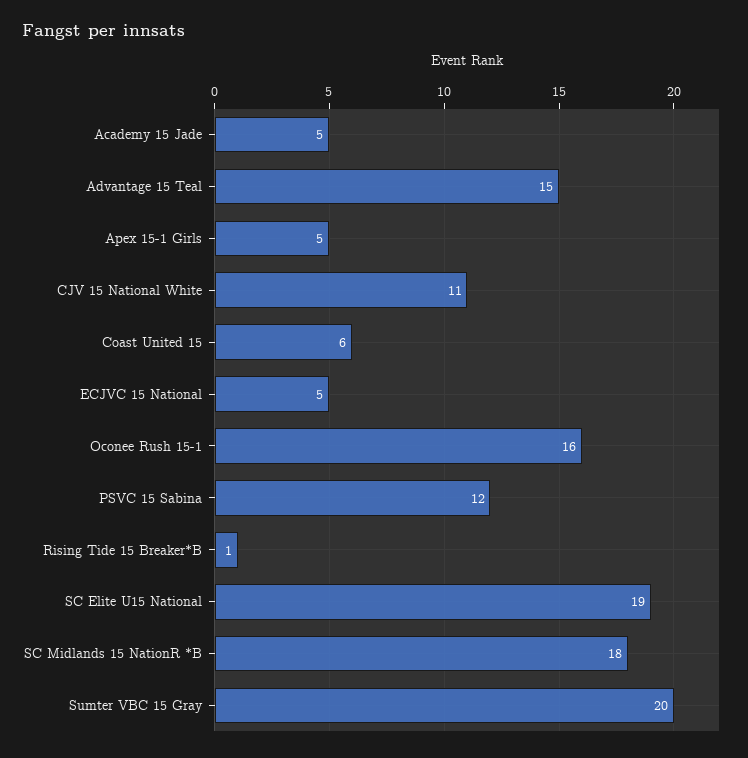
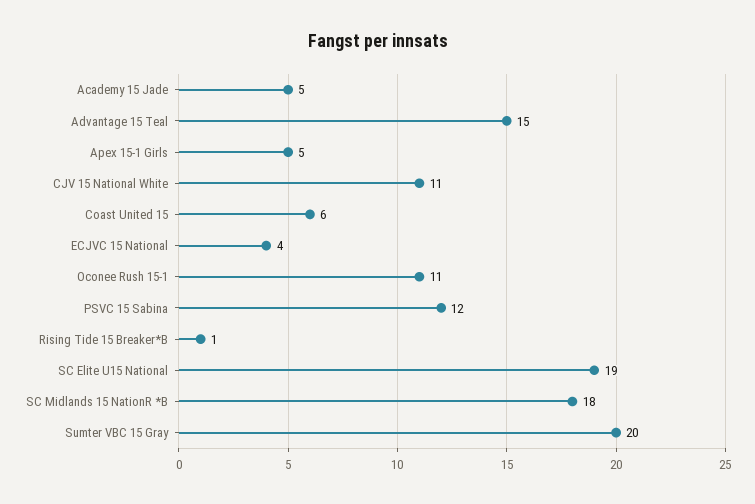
ECJVC 15 National: 5 -> 4
Oconee Rush 15-1: 16 -> 11

